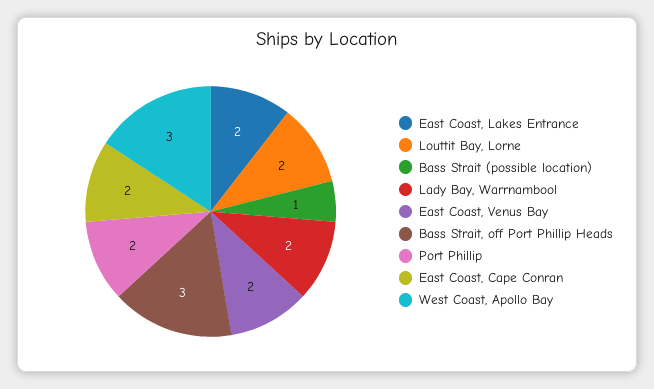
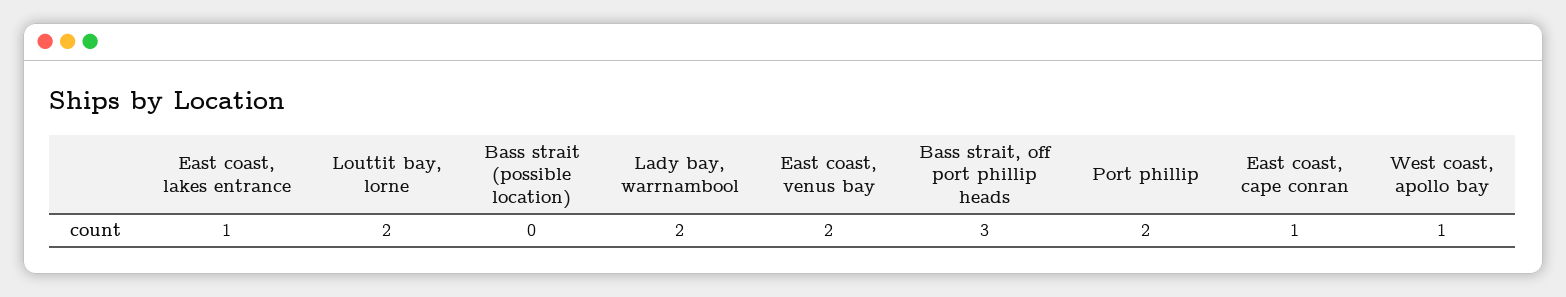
East Coast, Lakes Entrance: 2 -> 1
Bass Strait (possible location): 1 -> 0
East Coast, Cape Conran: 2 -> 1
West Coast, Apollo Bay: 3 -> 1

